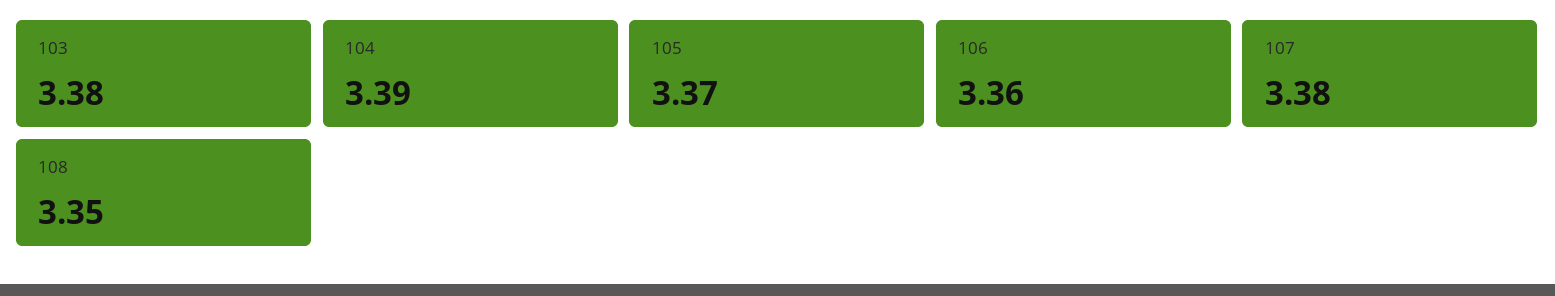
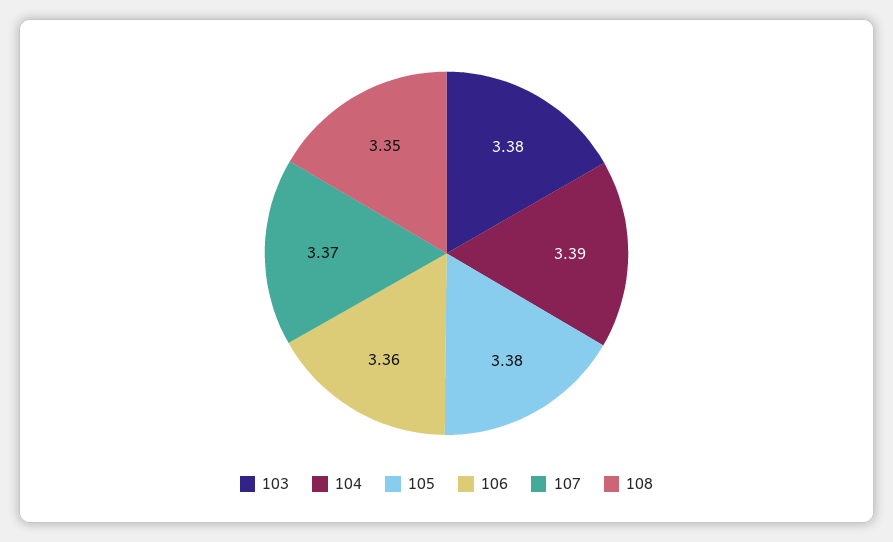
105: 3.37 -> 3.38
107: 3.38 -> 3.37

